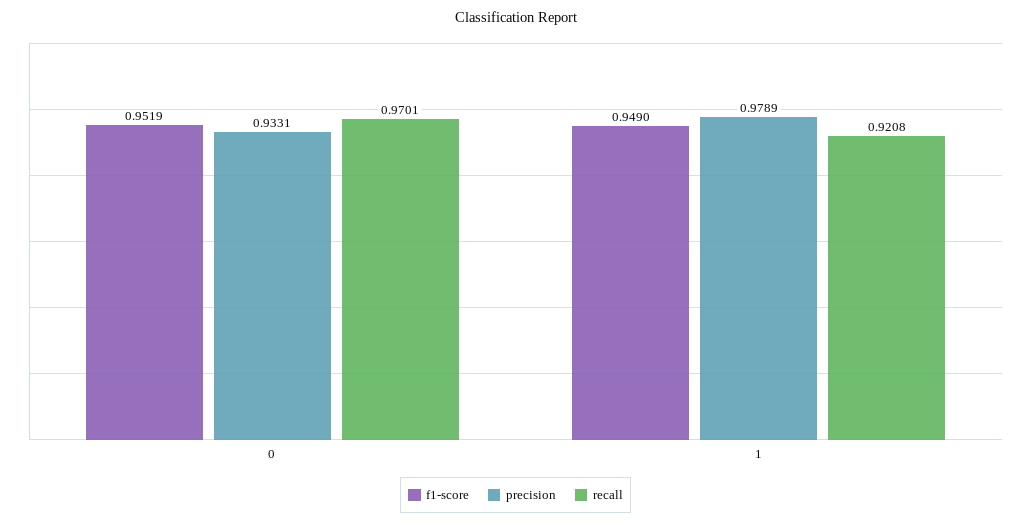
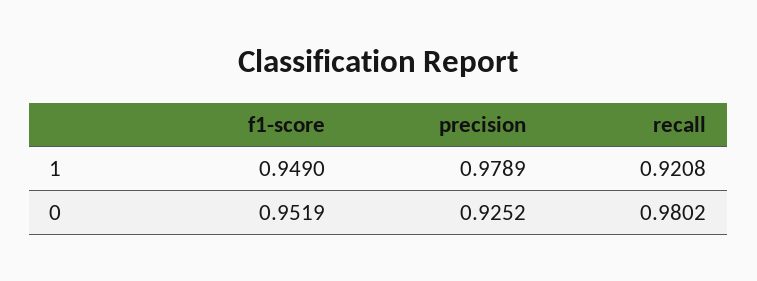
precision, 0: 0.9331 -> 0.9252
recall, 0: 0.9701 -> 0.9802

